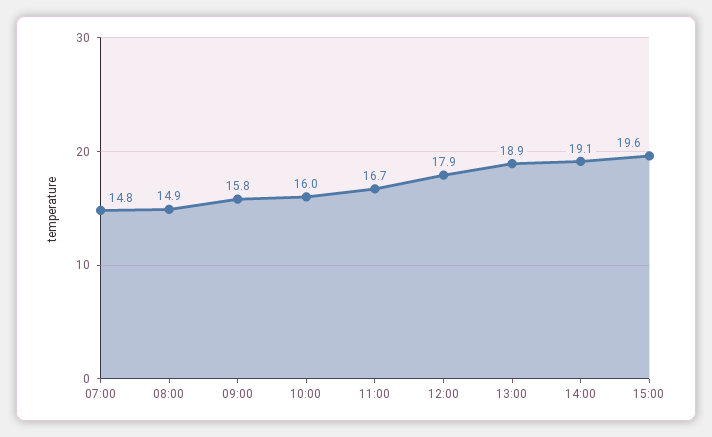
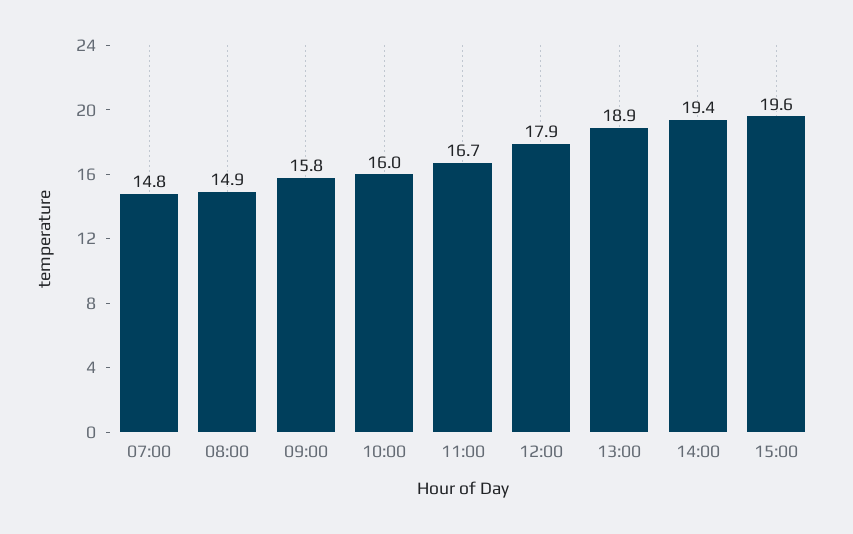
14:00: 19.1 -> 19.4

